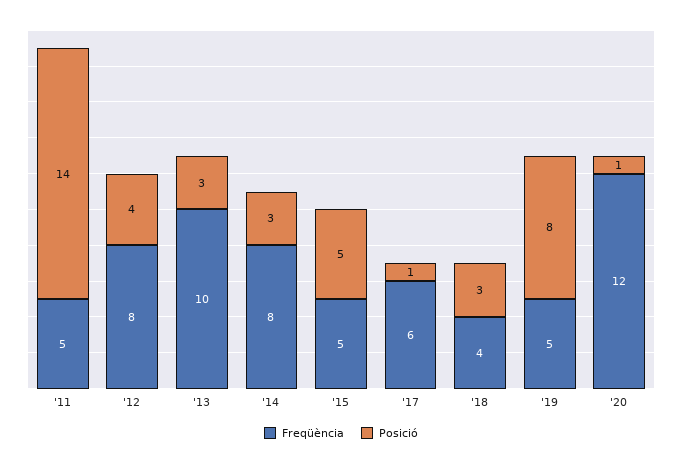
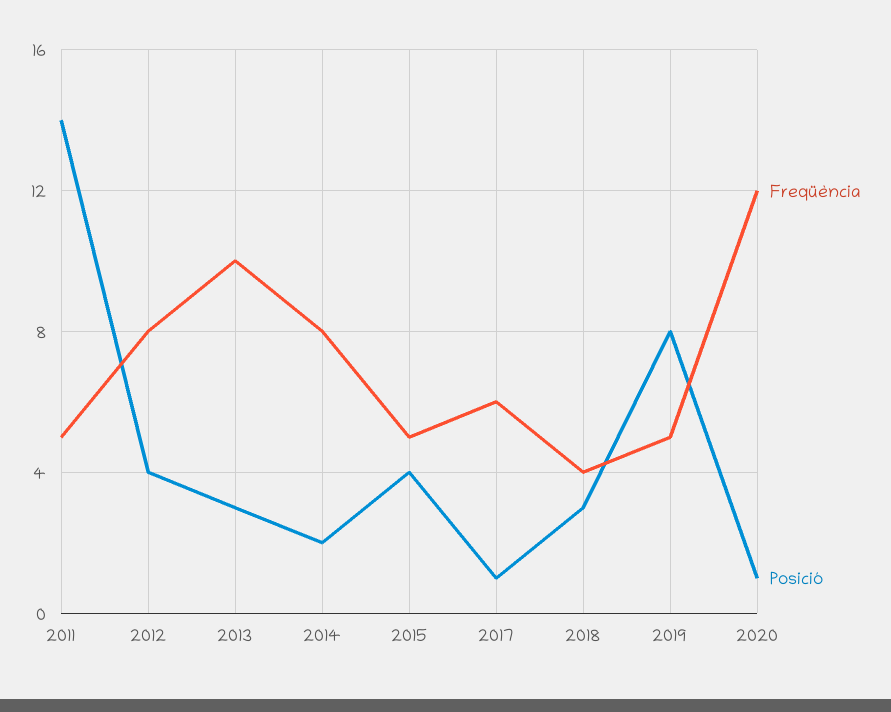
Posició, '14: 3 -> 2
Posició, '15: 5 -> 4

